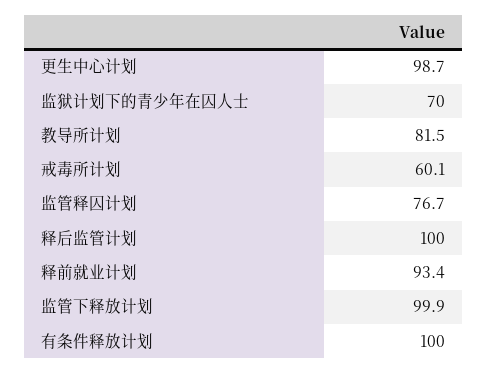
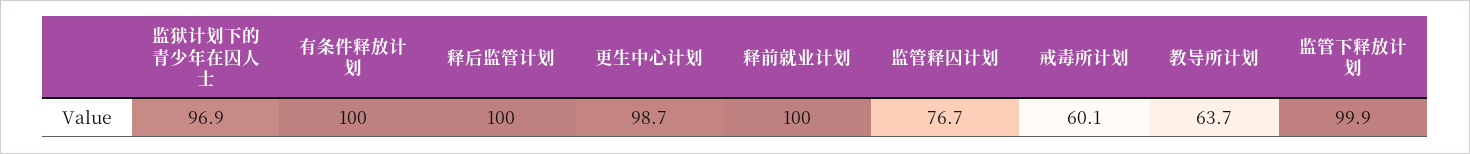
监狱计划下的青少年在囚人士: 70 -> 96.9
教导所计划: 81.5 -> 63.7
释前就业计划: 93.4 -> 100

